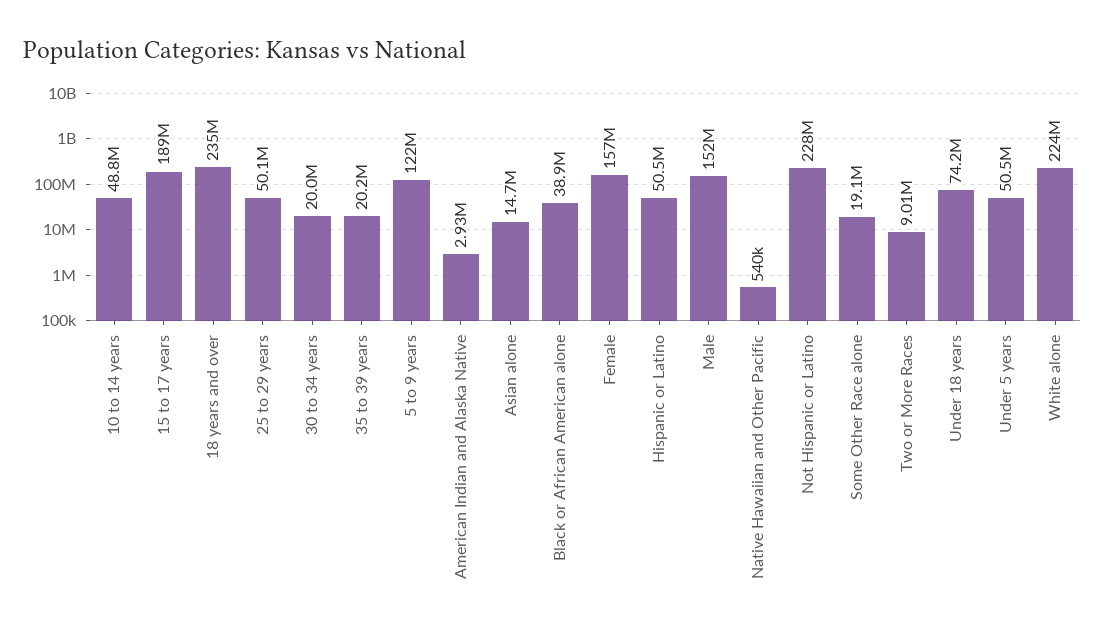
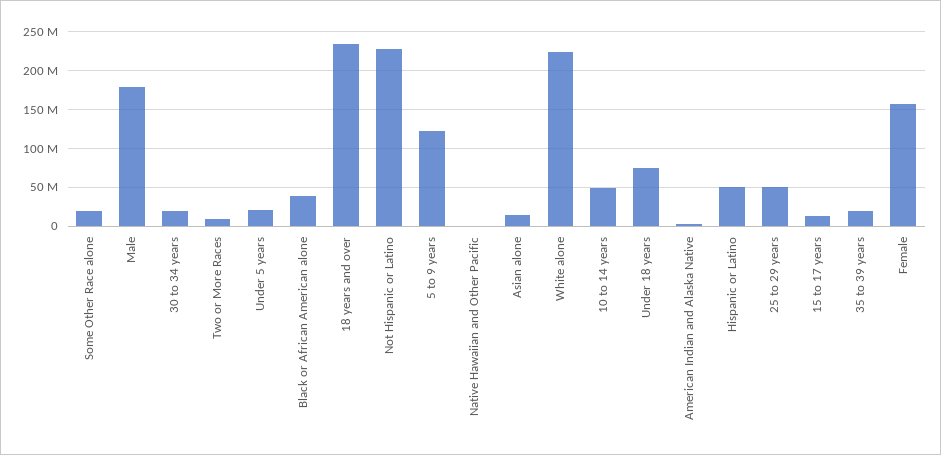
15 to 17 years: 189000000 -> 10000000
Male: 152000000 -> 180000000
Under 5 years: 50500000 -> 20000000

